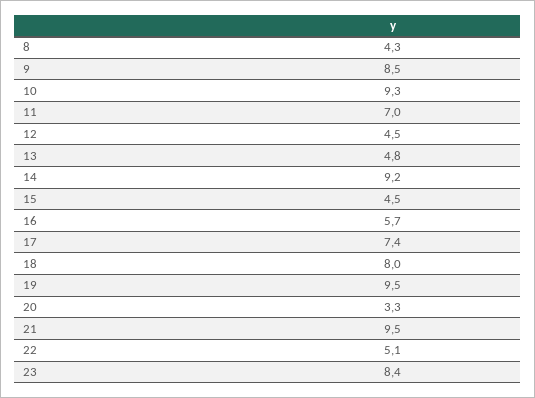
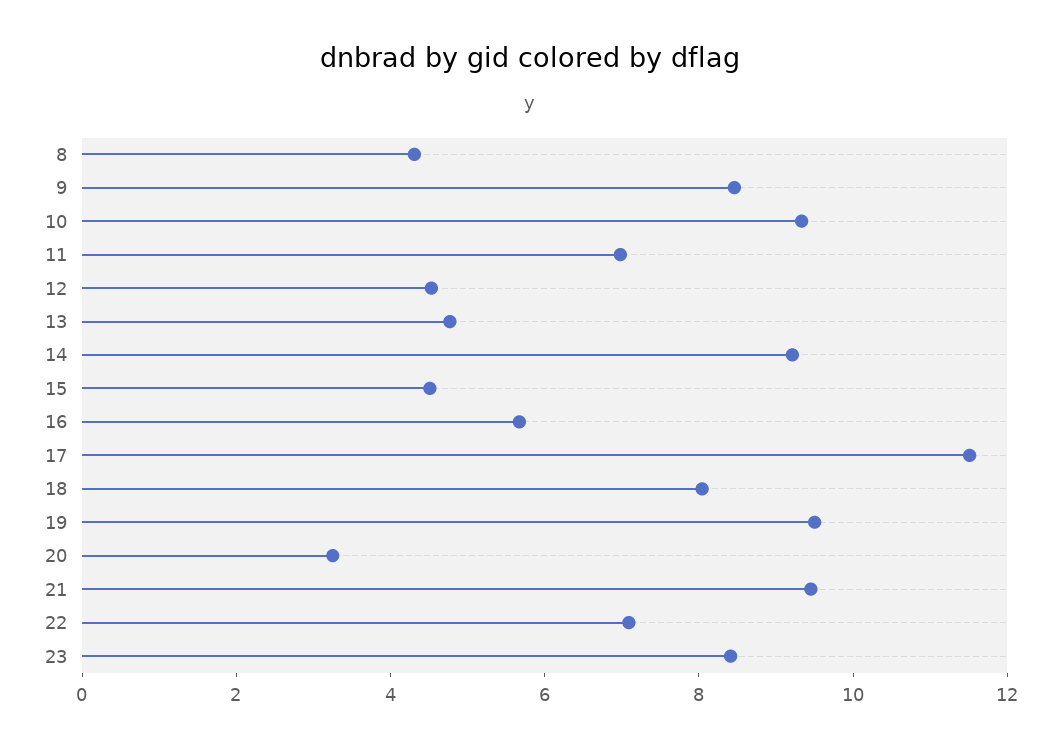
17: 7.4 -> 11.5
22: 5.1 -> 7

